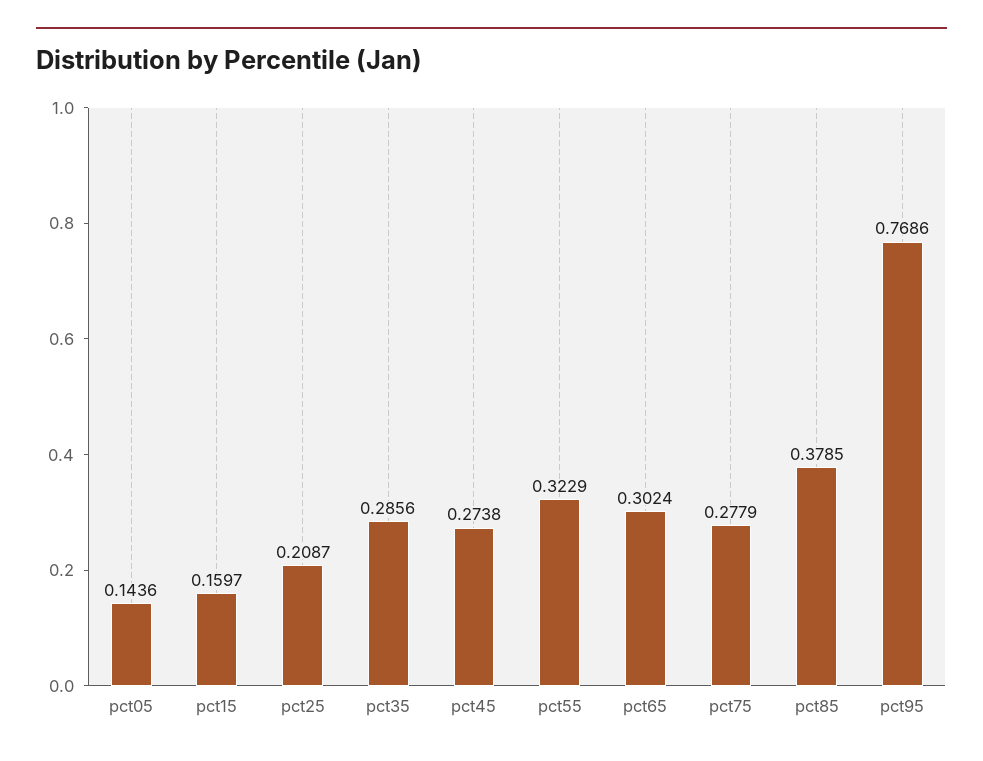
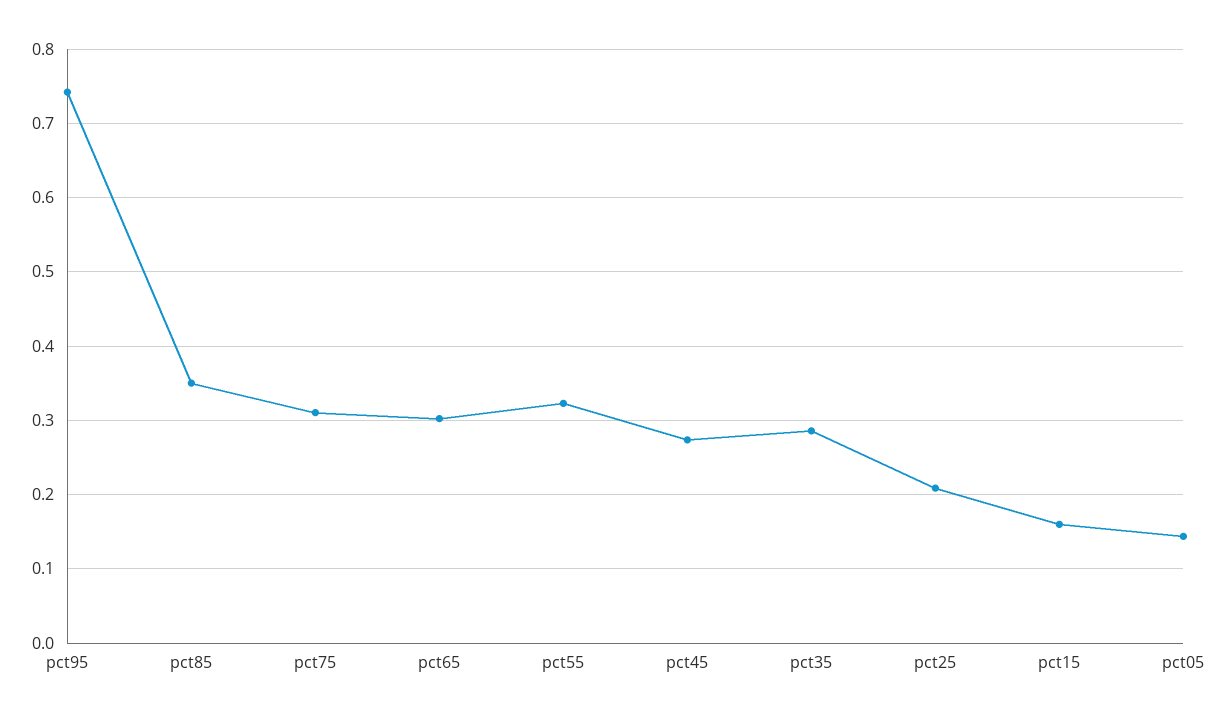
pct75: 0.2779 -> 0.31
pct85: 0.3785 -> 0.35
pct95: 0.7686 -> 0.74

